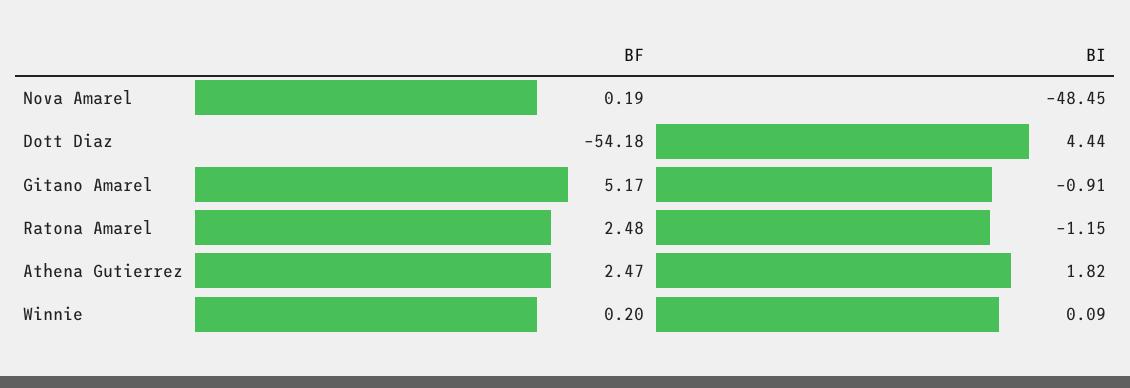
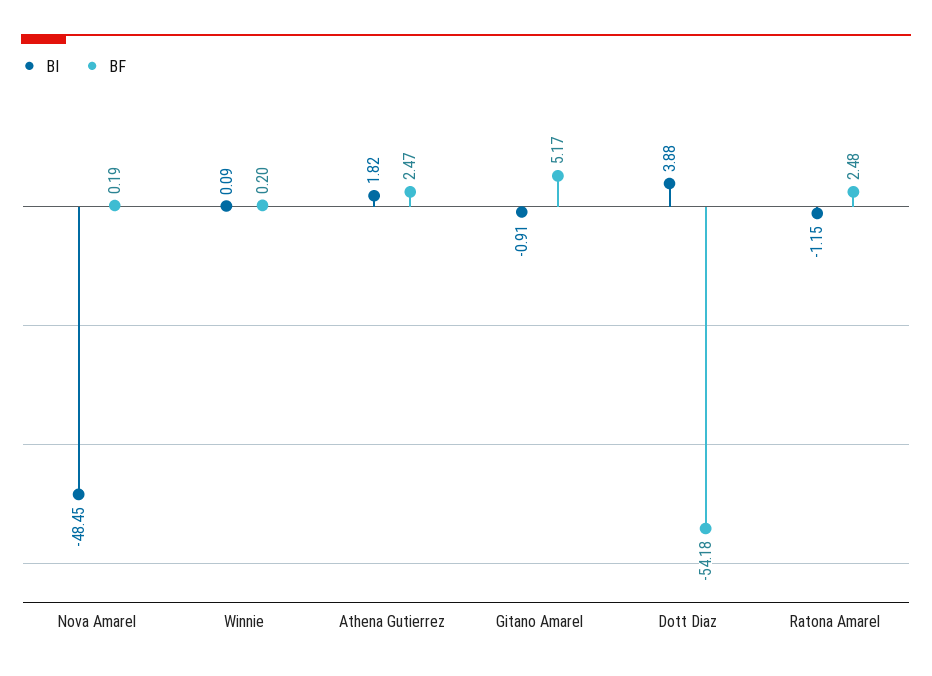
BI, Dott Diaz: 4.44 -> 3.88

